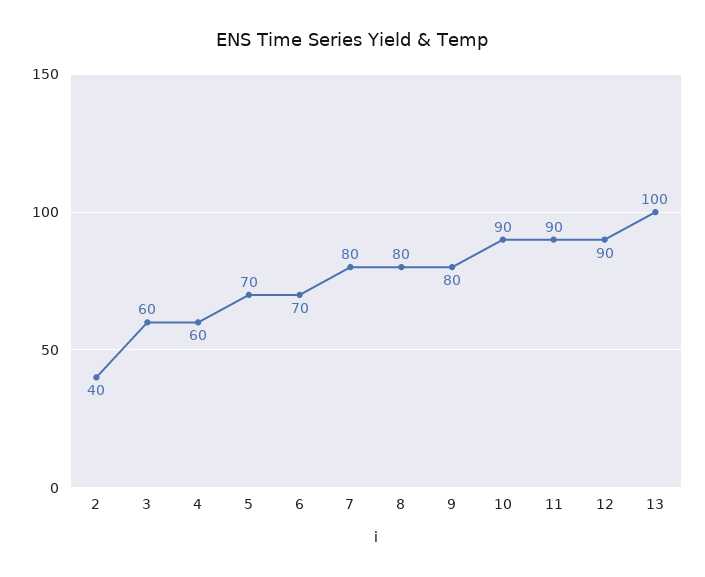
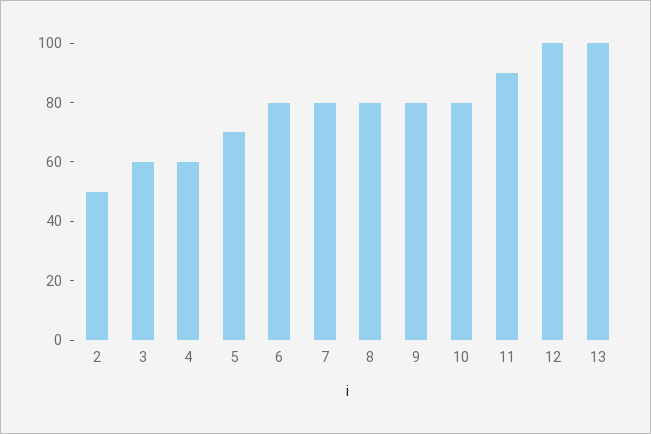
2: 40 -> 50
6: 70 -> 80
10: 90 -> 80
12: 90 -> 100

